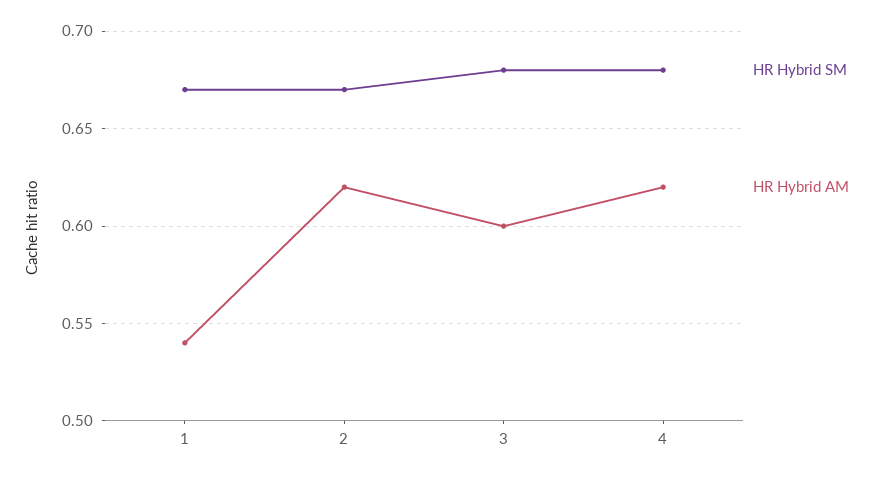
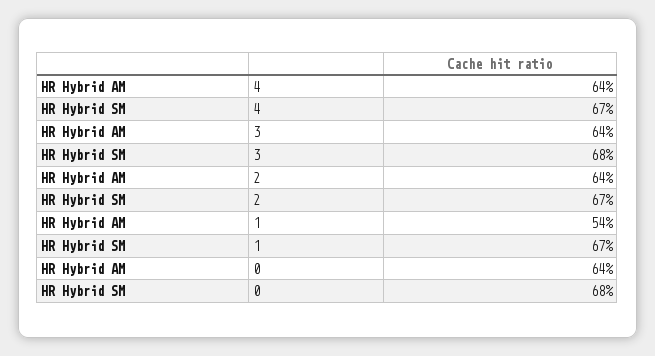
HR Hybrid AM, 2: 0.62 -> 0.64
HR Hybrid AM, 3: 0.6 -> 0.64
HR Hybrid SM, 4: 0.68 -> 0.67
HR Hybrid AM, 4: 0.62 -> 0.64
HR Hybrid AM, 0: none -> 0.64
HR Hybrid SM, 0: none -> 0.68

